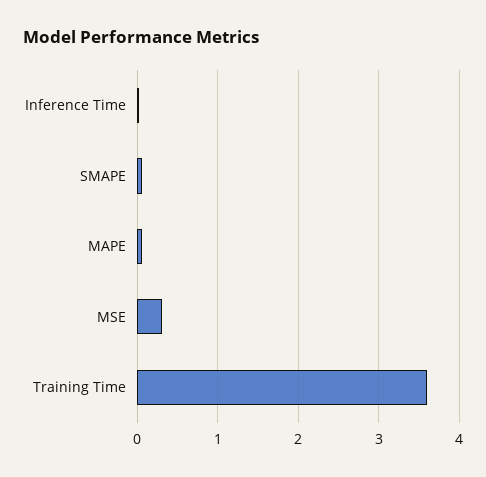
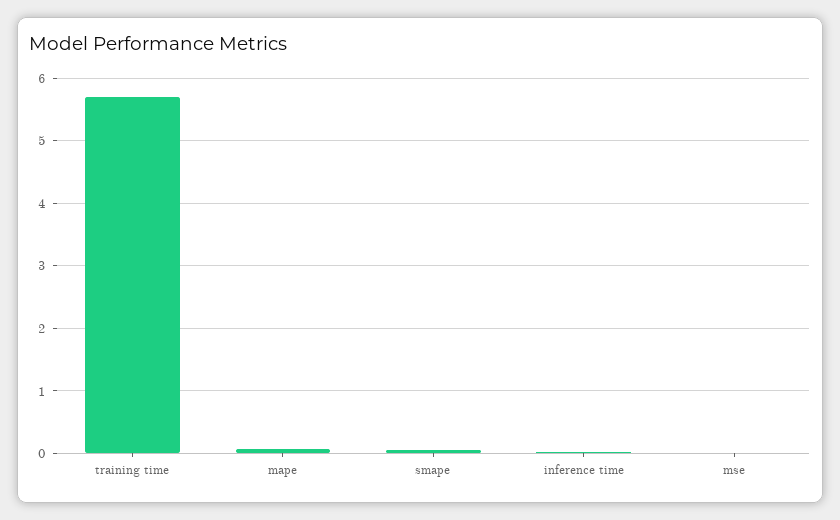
MSE: 0.3 -> 0
Training Time: 3.6 -> 5.7

